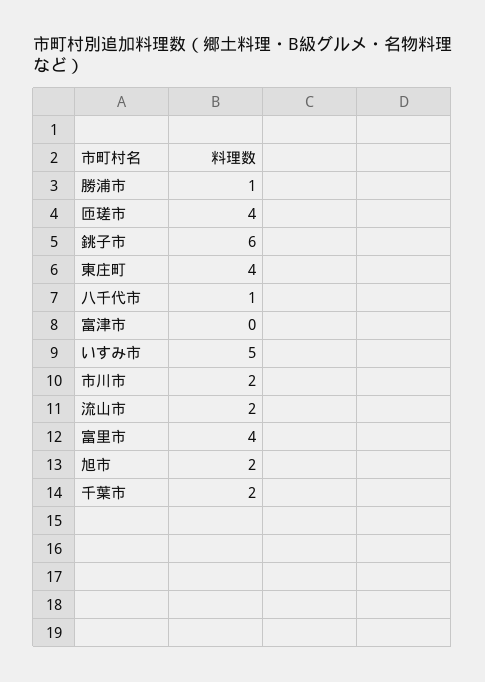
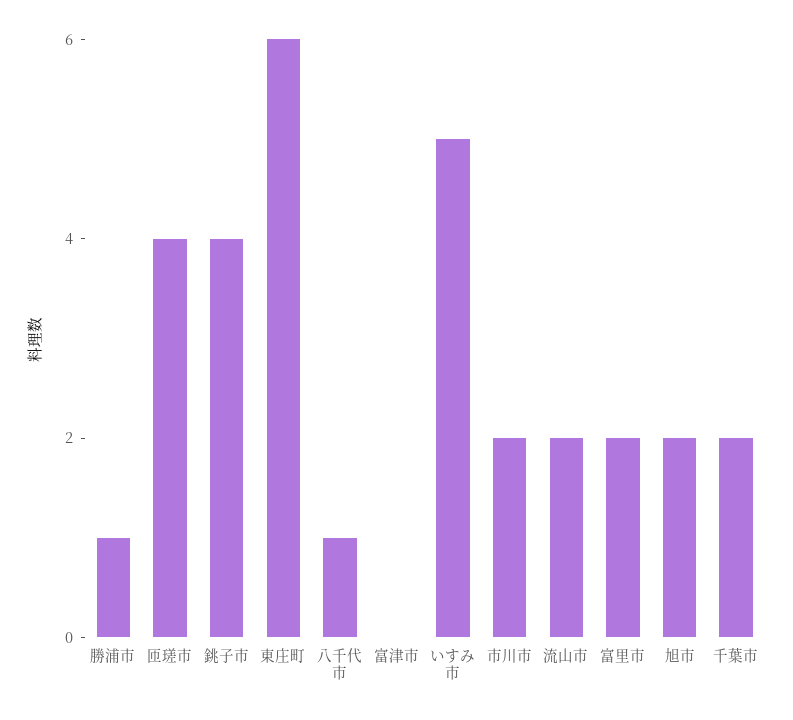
銚子市: 6 -> 4
東庄町: 4 -> 6
富里市: 4 -> 2

